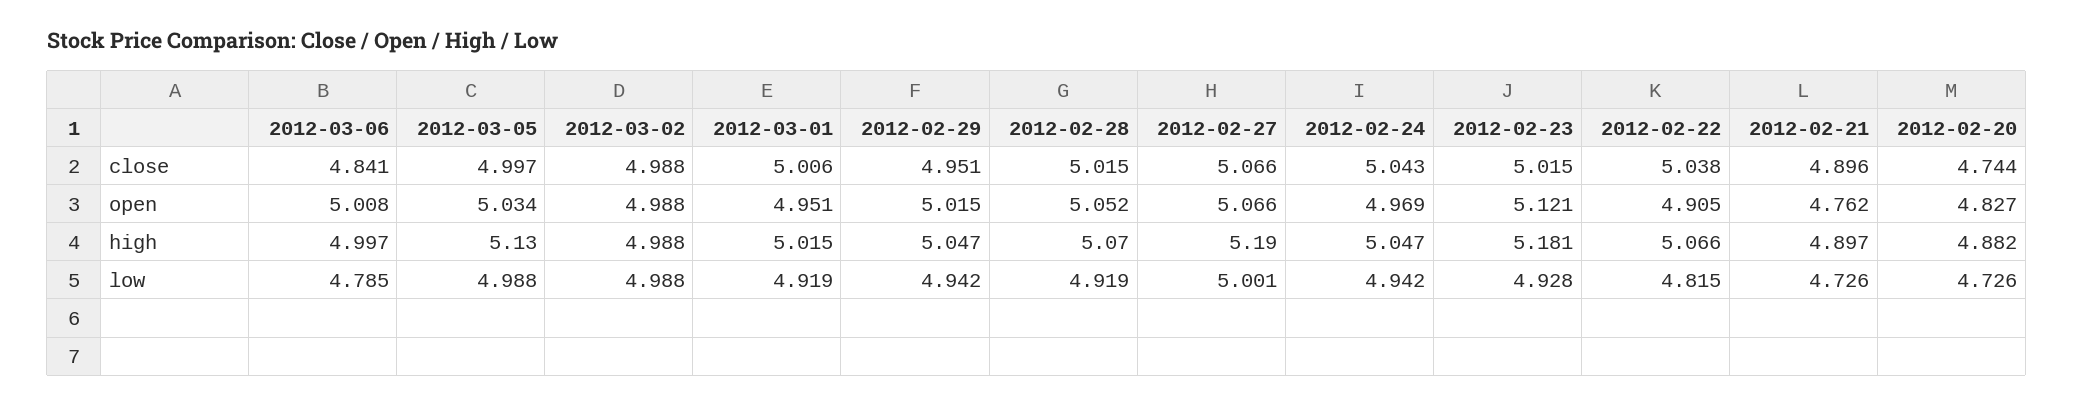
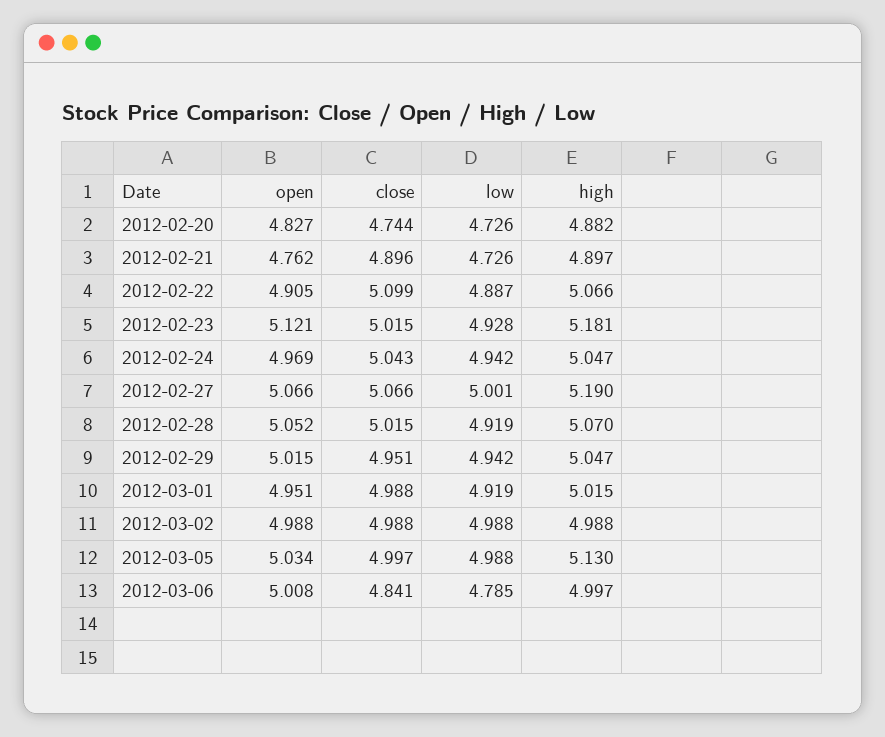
2012-03-01, close: 5.006 -> 4.988
2012-02-22, close: 5.038 -> 5.099
2012-02-22, low: 4.815 -> 4.887

